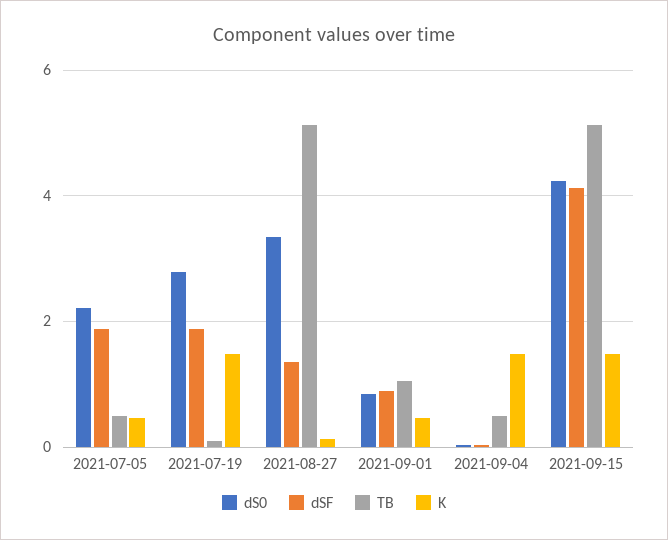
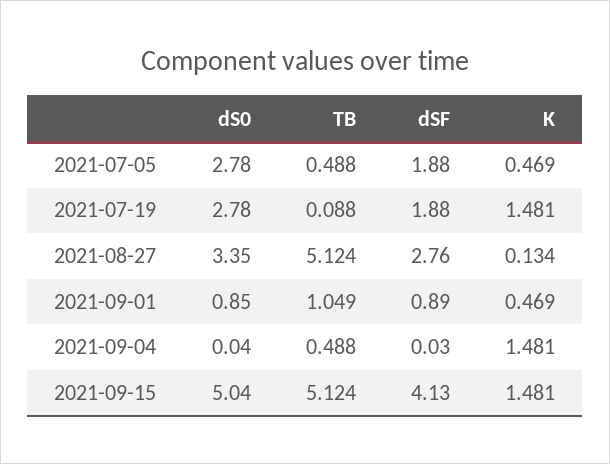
dS0, 2021-07-05: 2.2 -> 2.78
dSF, 2021-08-27: 1.4 -> 2.76
dS0, 2021-09-15: 4.2 -> 5.04

